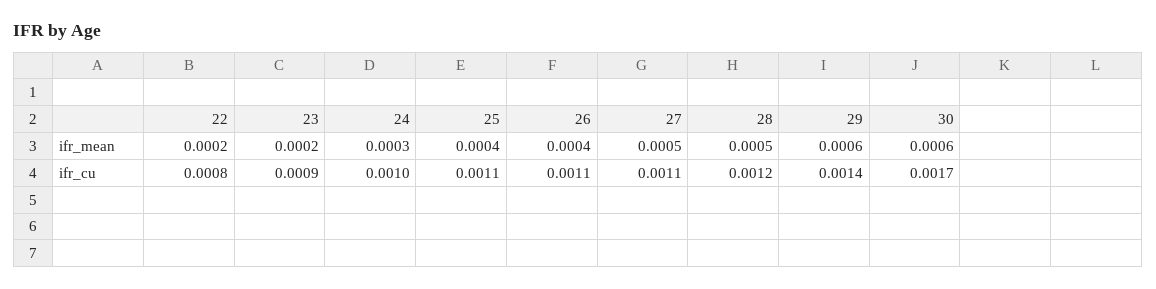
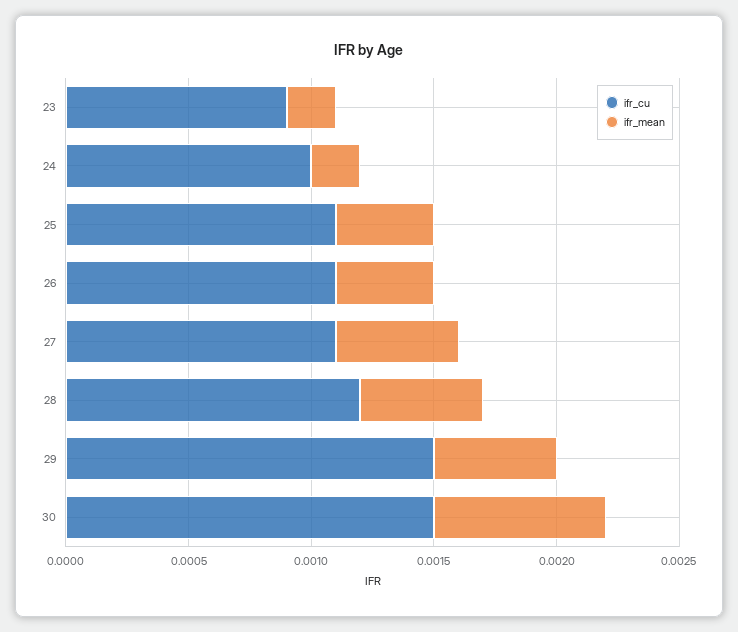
ifr_mean, 22: 0.0002 -> none
ifr_mean, 24: 0.0003 -> 0.0002
ifr_mean, 29: 0.0006 -> 0.0005
ifr_mean, 30: 0.0006 -> 0.0007
ifr_cu, 22: 0.0008 -> none
ifr_cu, 29: 0.0014 -> 0.0015
ifr_cu, 30: 0.0017 -> 0.0015

